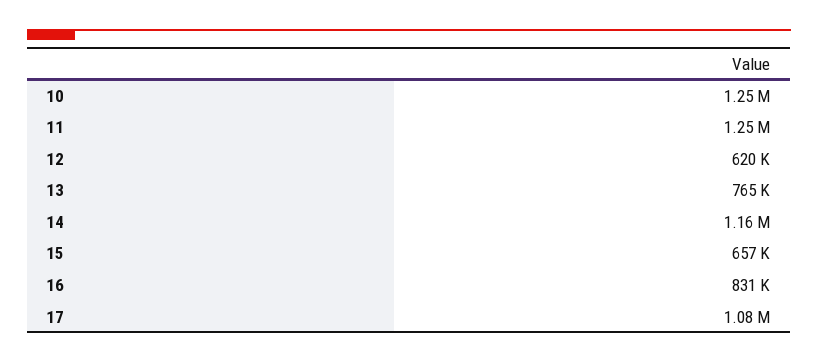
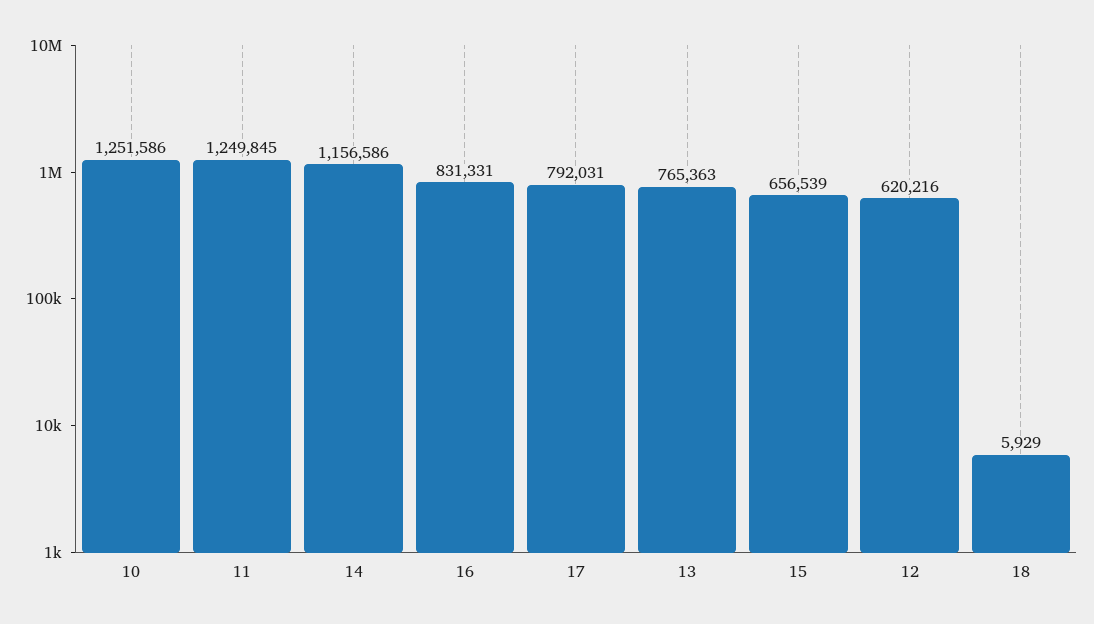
17: 1080000 -> 792031
18: none -> 5929

